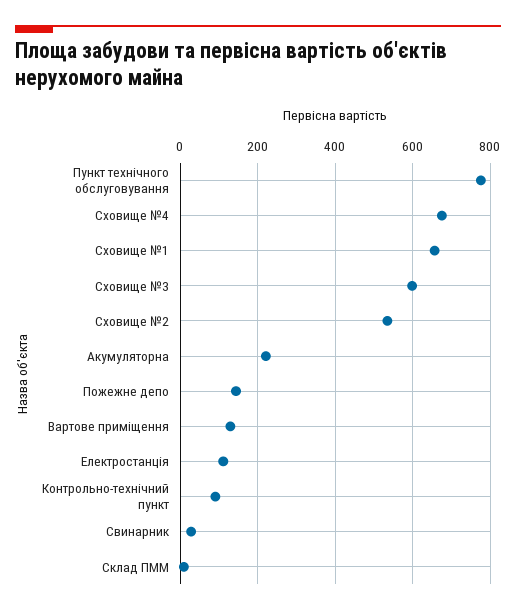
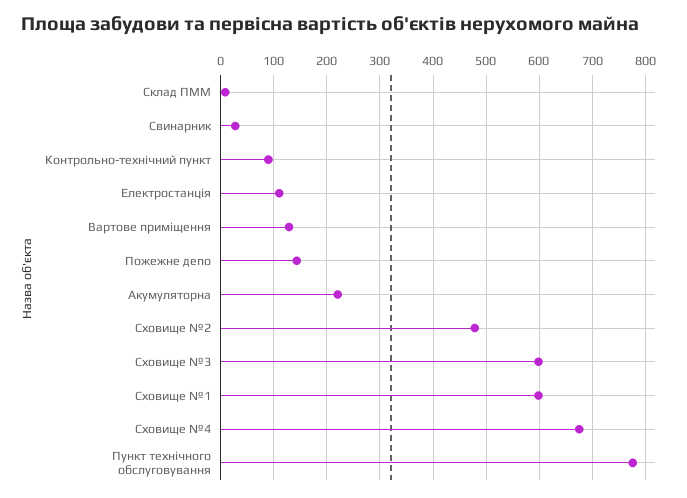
Сховище №1: 660 -> 600
Сховище №2: 540 -> 480

